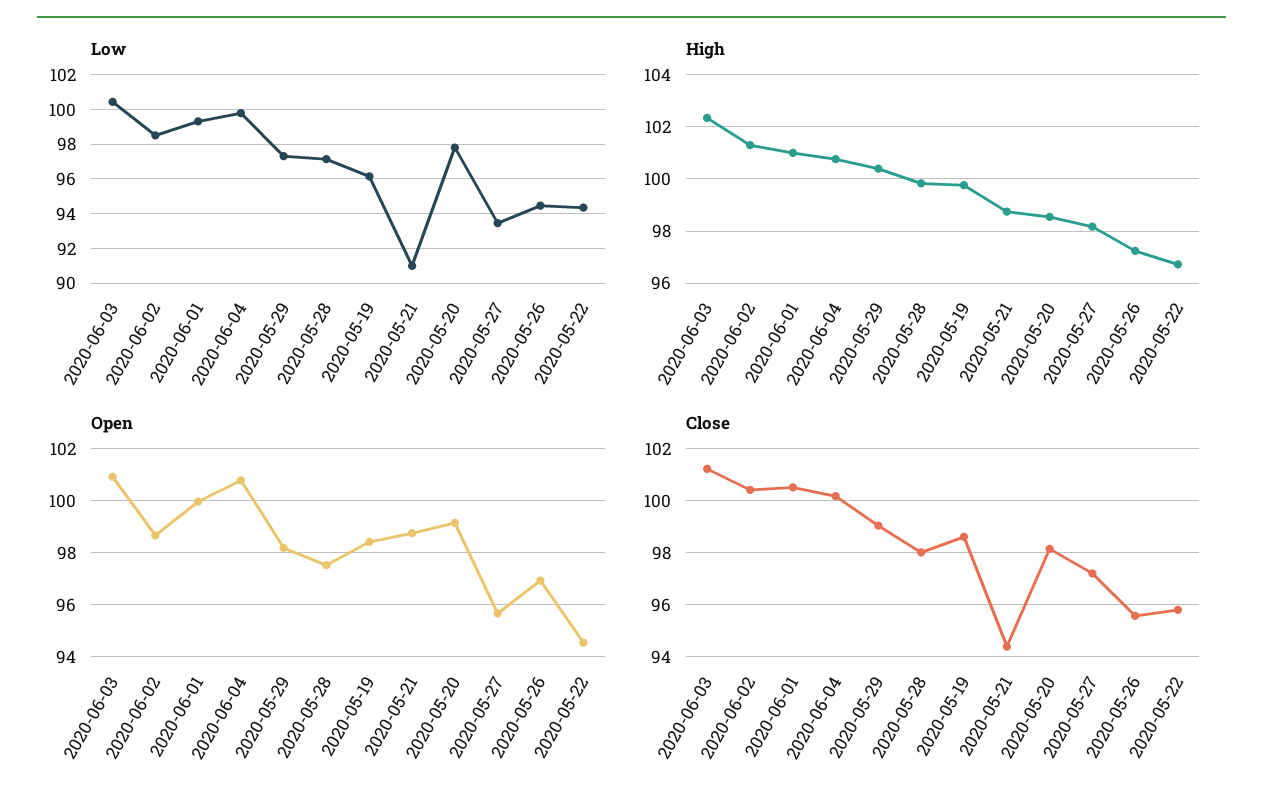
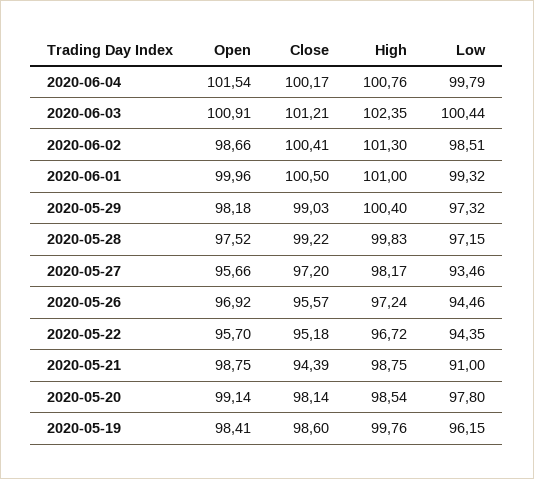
Open, 2020-06-04: 100.75 -> 101.54
Open, 2020-05-22: 94.5 -> 95.7
Close, 2020-05-28: 98 -> 99.22
Close, 2020-05-22: 95.75 -> 95.18

